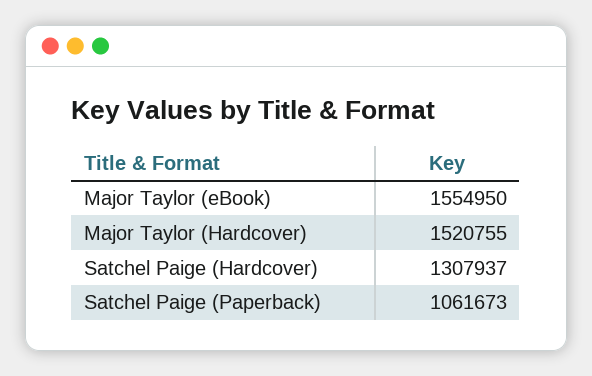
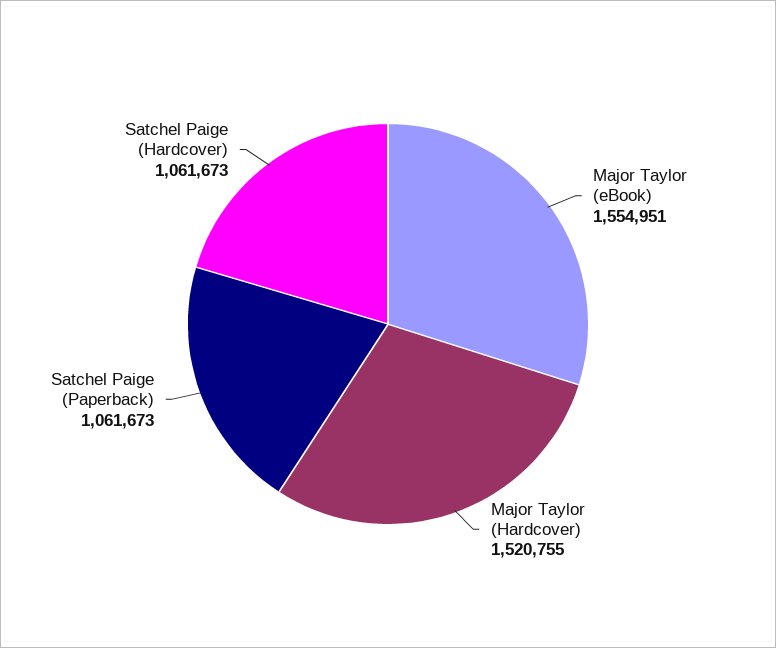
Major Taylor (eBook): 1554950 -> 1554951
Satchel Paige (Hardcover): 1307937 -> 1061673

